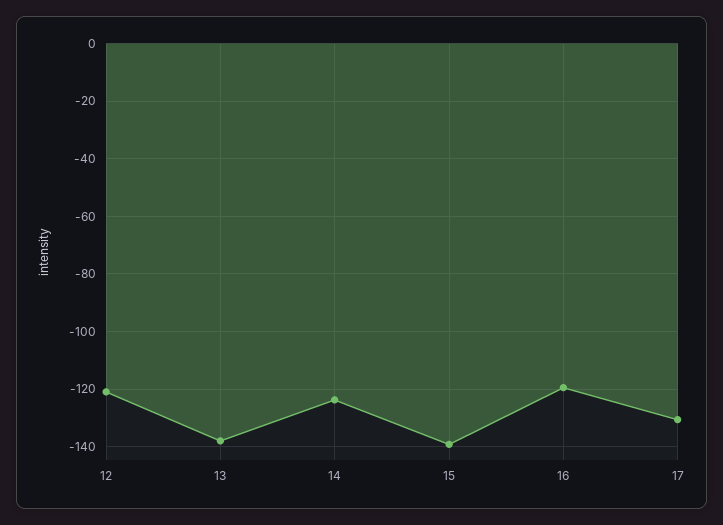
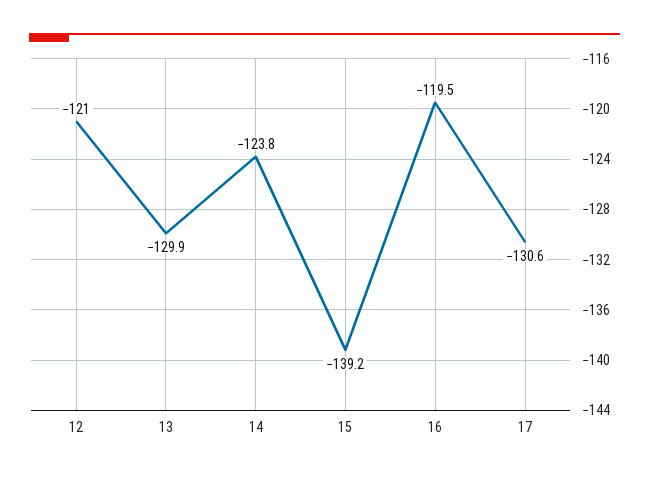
13: -137.5 -> -129.9

